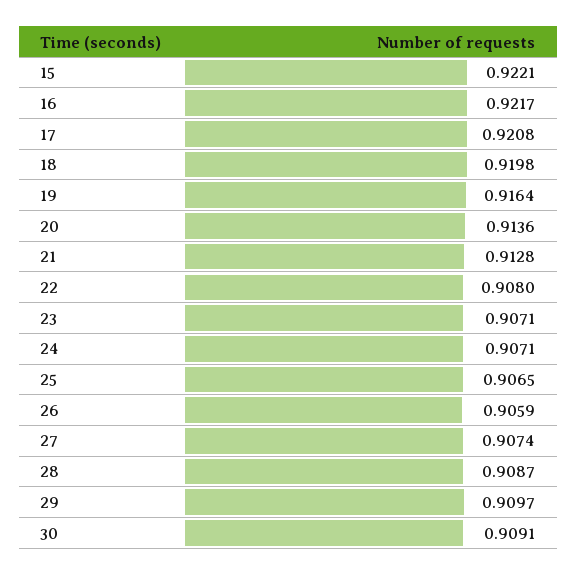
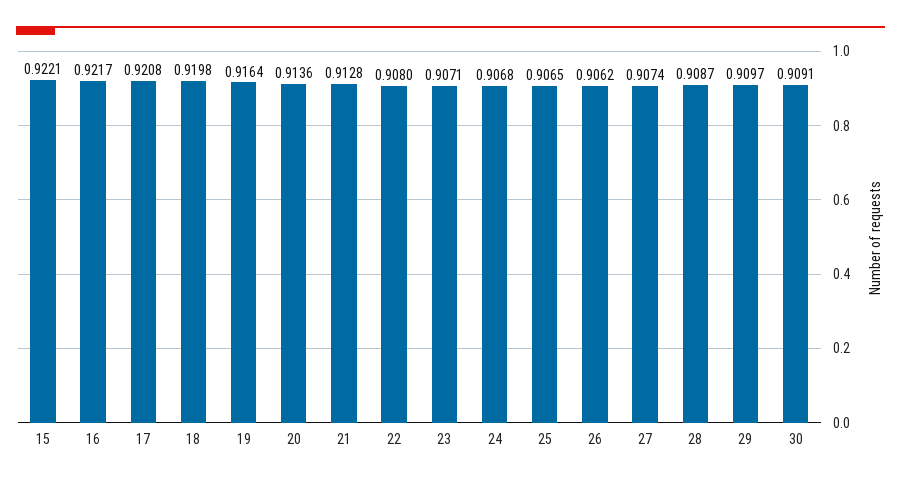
24: 0.9071 -> 0.9068
26: 0.9059 -> 0.9062

